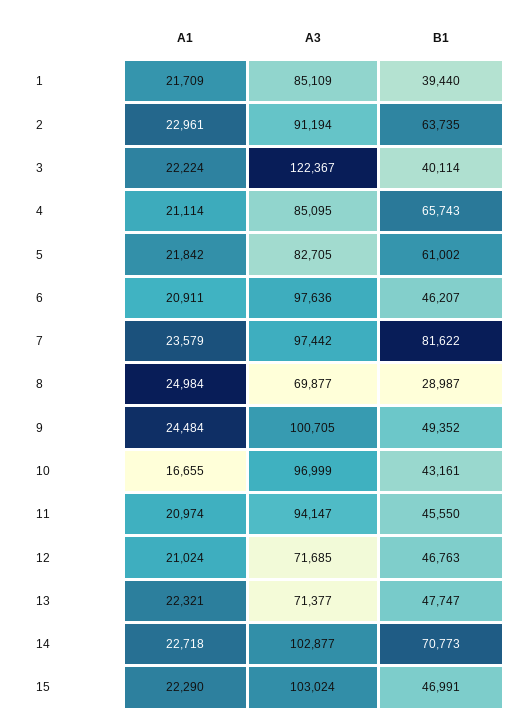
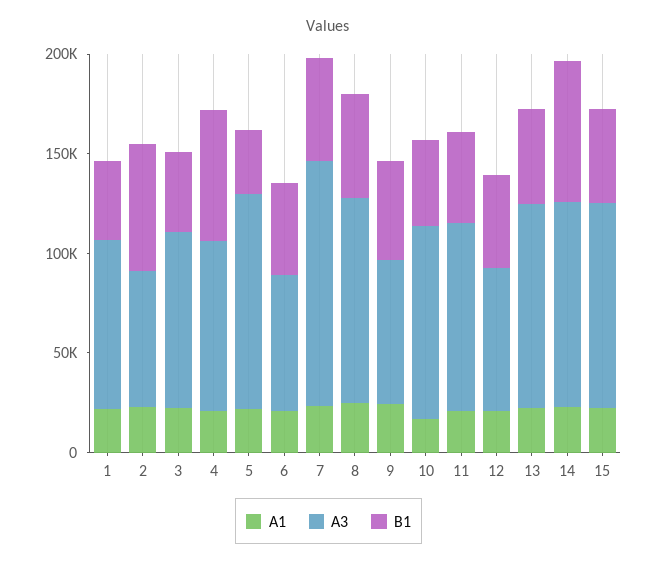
A3, 2: 91194 -> 70000
A3, 3: 122367 -> 90000
A3, 5: 82705 -> 110000
B1, 5: 61002 -> 30000
A3, 6: 97636 -> 70000
A3, 7: 97442 -> 120000
B1, 7: 81622 -> 50000
A3, 8: 69877 -> 100000
B1, 8: 28987 -> 50000
A3, 9: 100705 -> 70000
A3, 13: 71377 -> 100000

